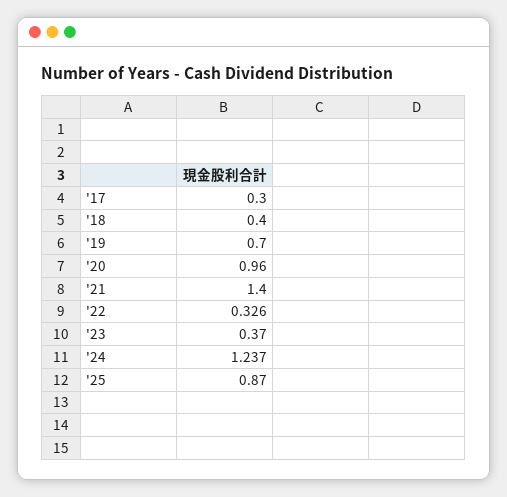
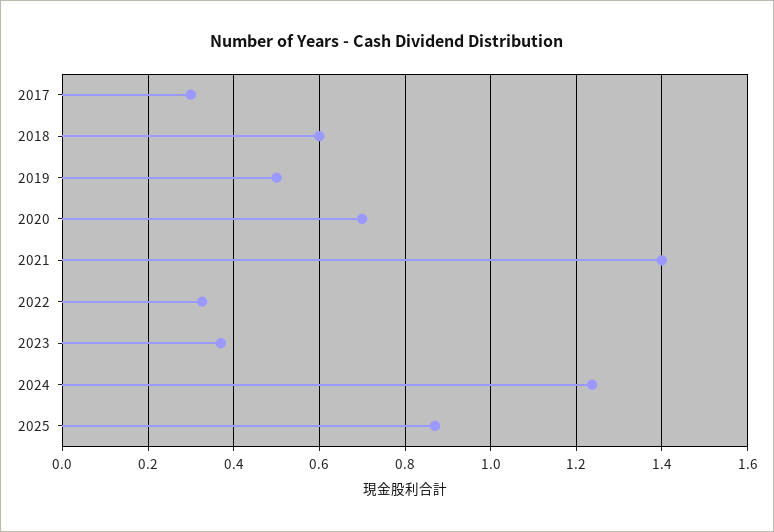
'18: 0.4 -> 0.6
'19: 0.7 -> 0.5
'20: 0.96 -> 0.7

